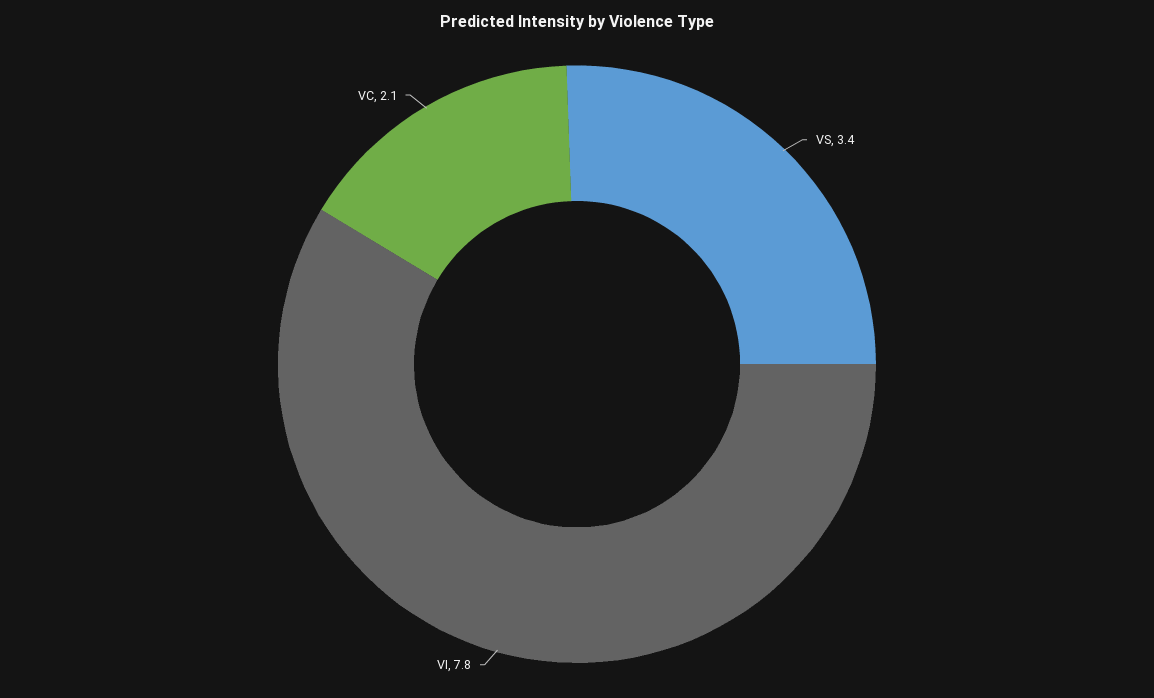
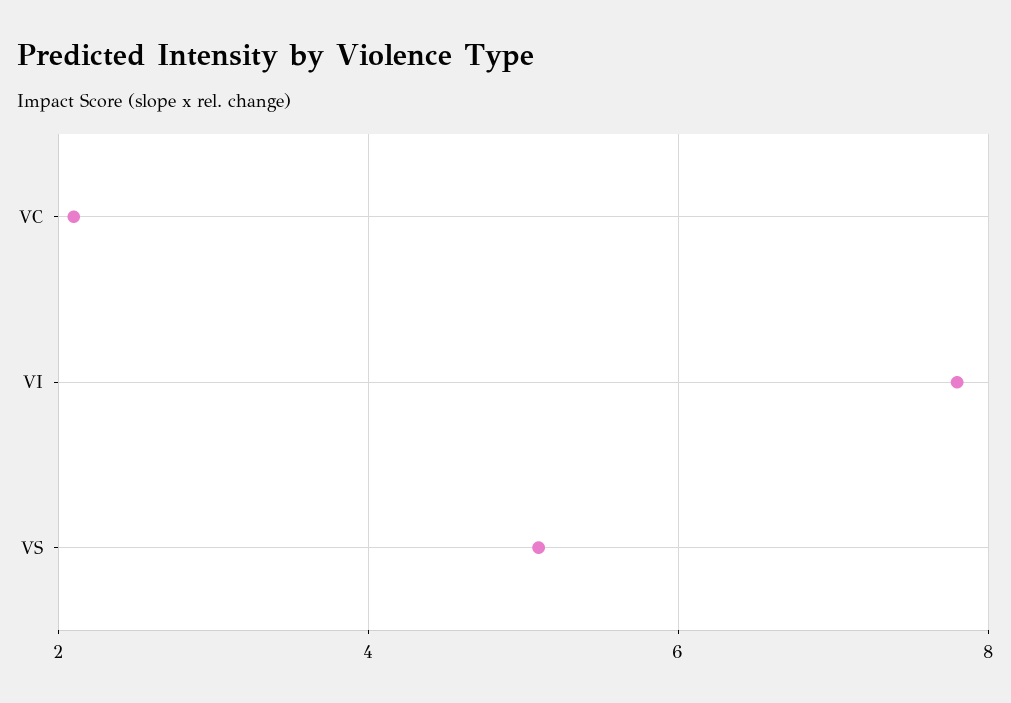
VS: 3.4 -> 5

